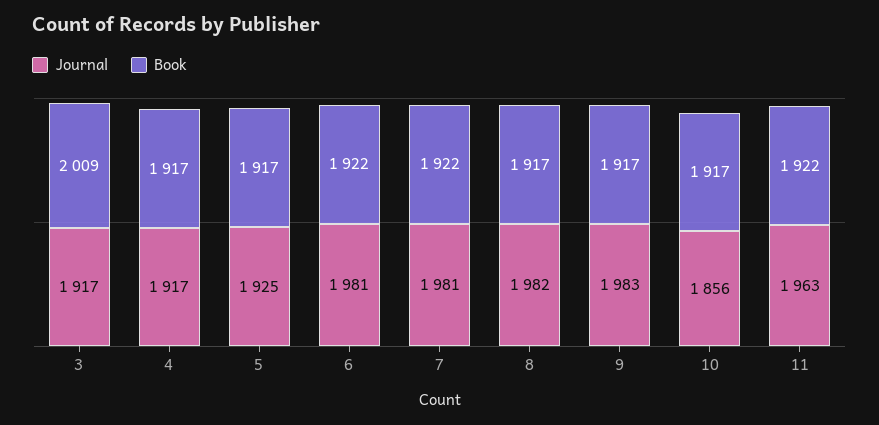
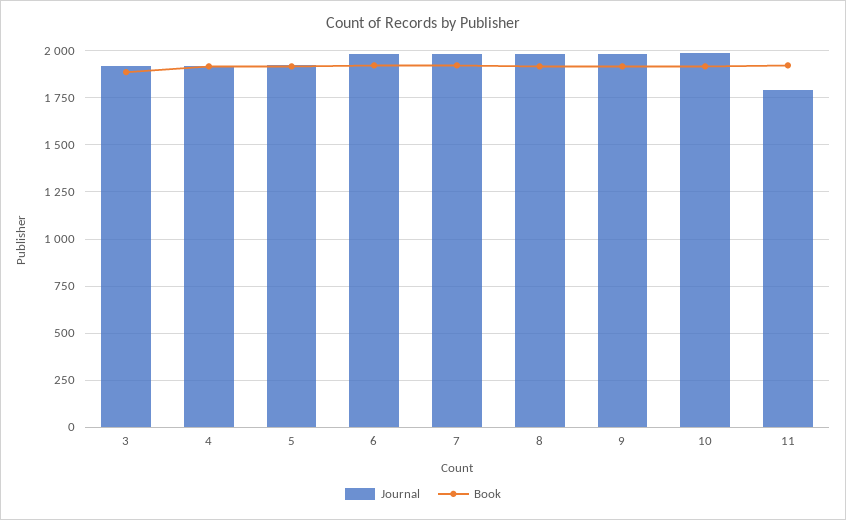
Book, 3: 2009 -> 1900
Journal, 10: 1856 -> 2000
Journal, 11: 1963 -> 1800

